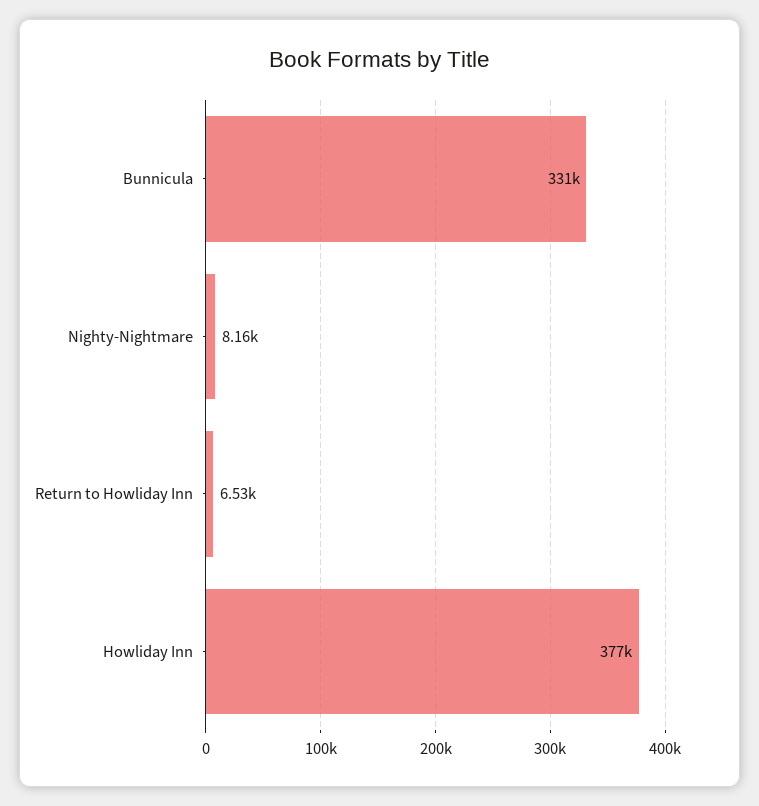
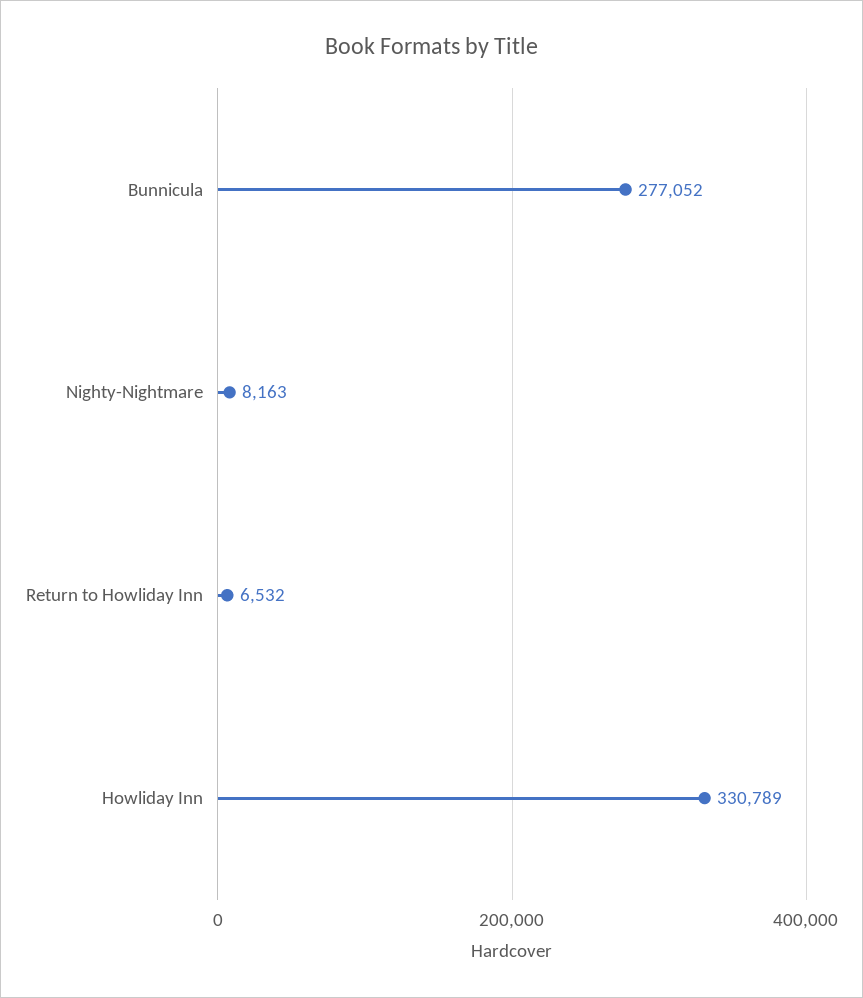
Bunnicula: 331000 -> 277052
Howliday Inn: 377000 -> 330789

